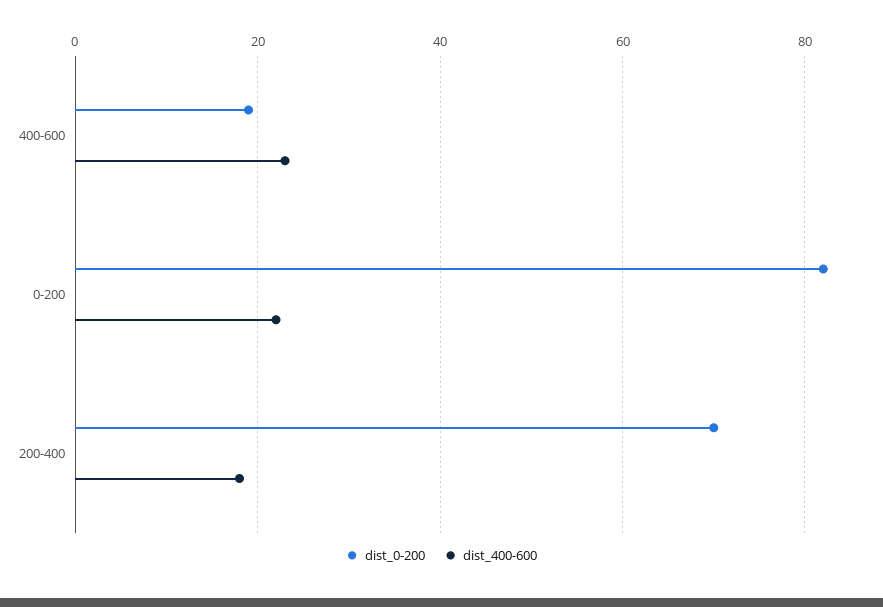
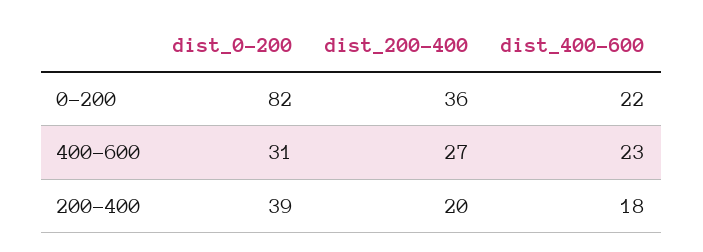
dist_0-200, 400-600: 20 -> 31
dist_0-200, 200-400: 70 -> 39
dist_200-400, 0-200: none -> 36
dist_200-400, 400-600: none -> 27
dist_200-400, 200-400: none -> 20

